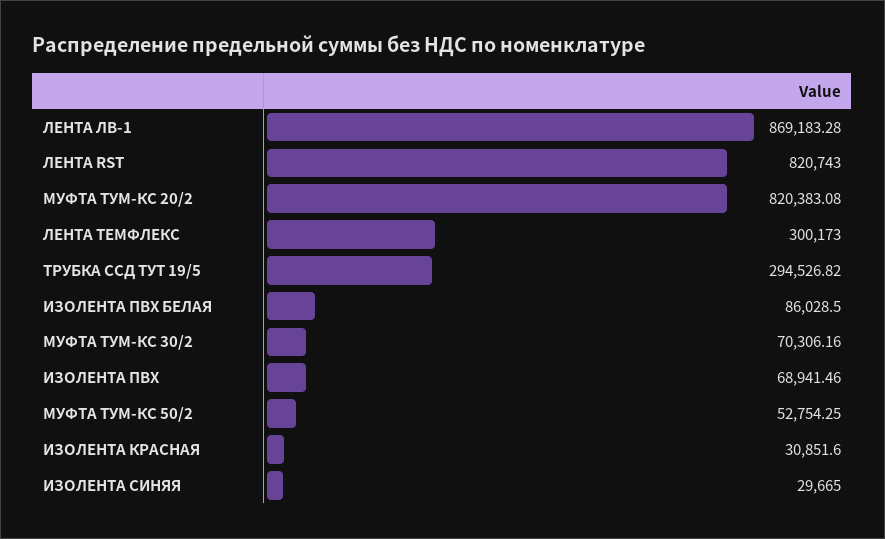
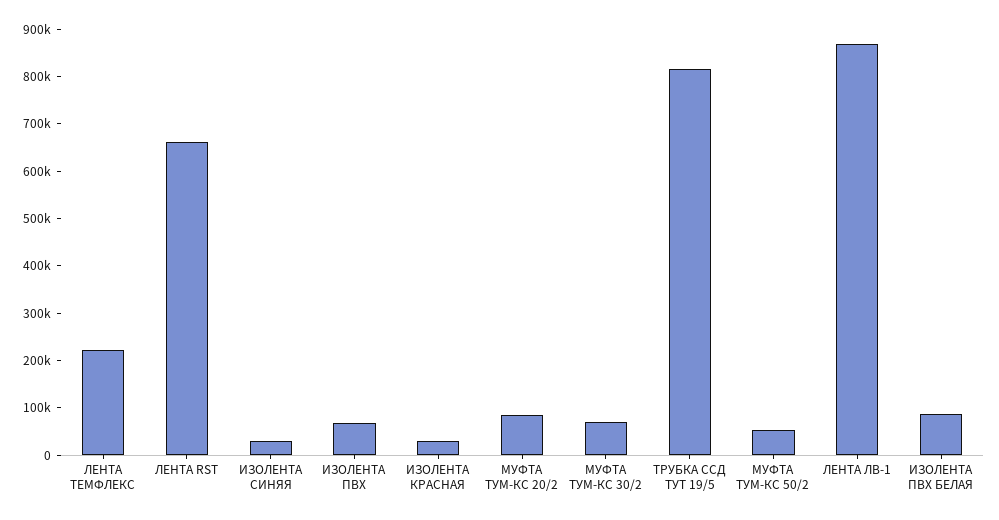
ЛЕНТА RST: 820743 -> 660000
МУФТА ТУМ-КС 20/2: 820383.08 -> 80000
ЛЕНТА ТЕМФЛЕКС: 300173 -> 220000
ТРУБКА ССД ТУТ 19/5: 294526.82 -> 820000

